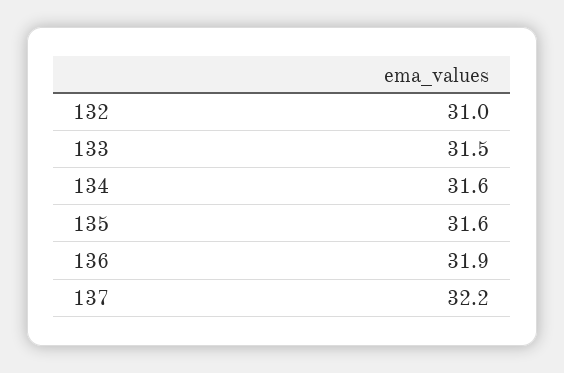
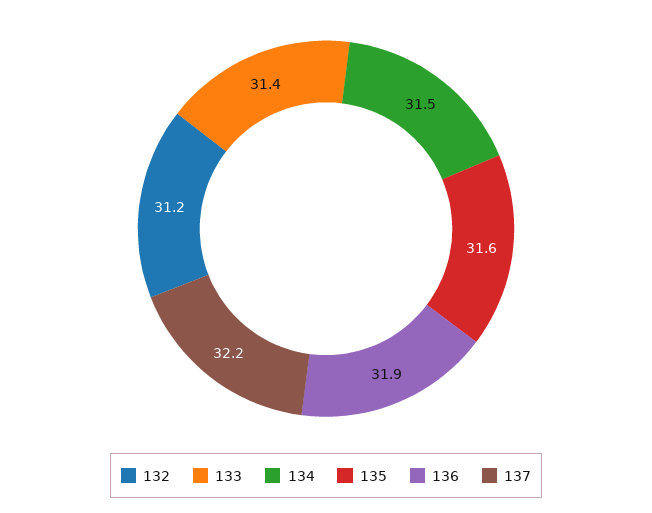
132: 31 -> 31.2
133: 31.5 -> 31.4
134: 31.6 -> 31.5

